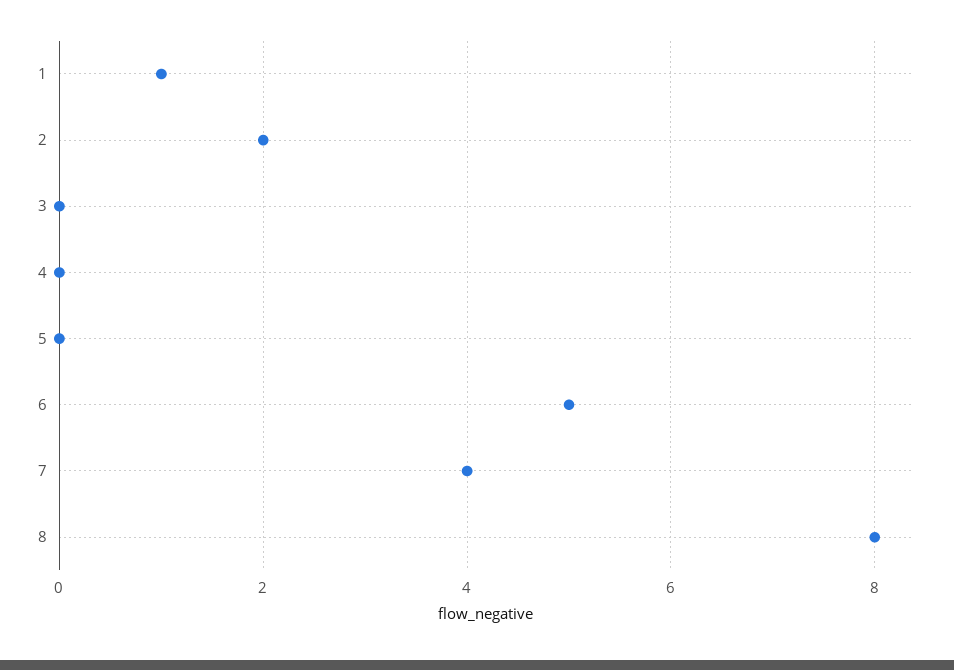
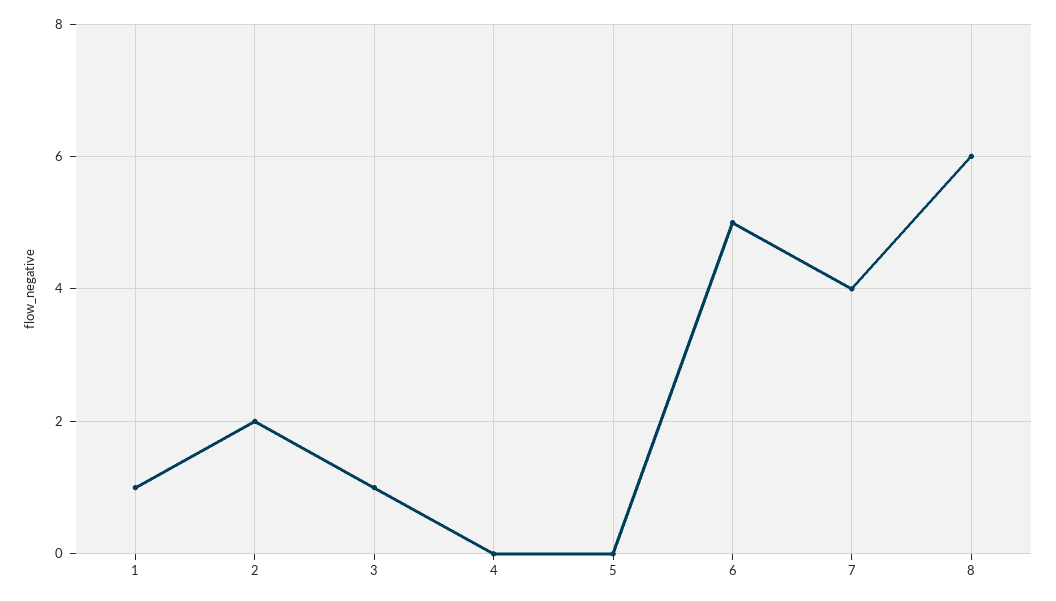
3: 0 -> 1
8: 8 -> 6

